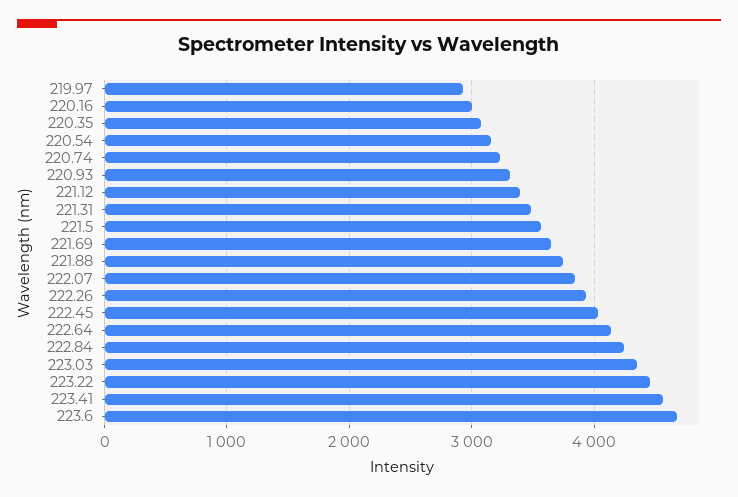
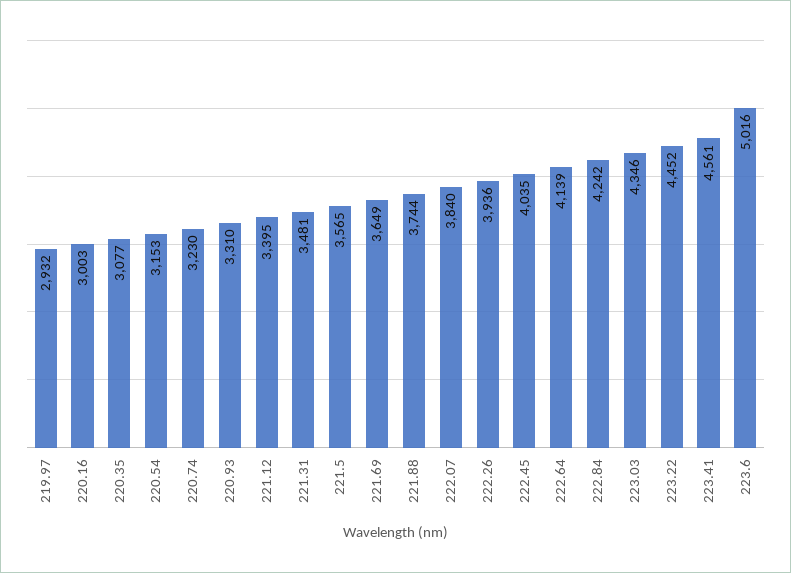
223.6: 4700 -> 5016

